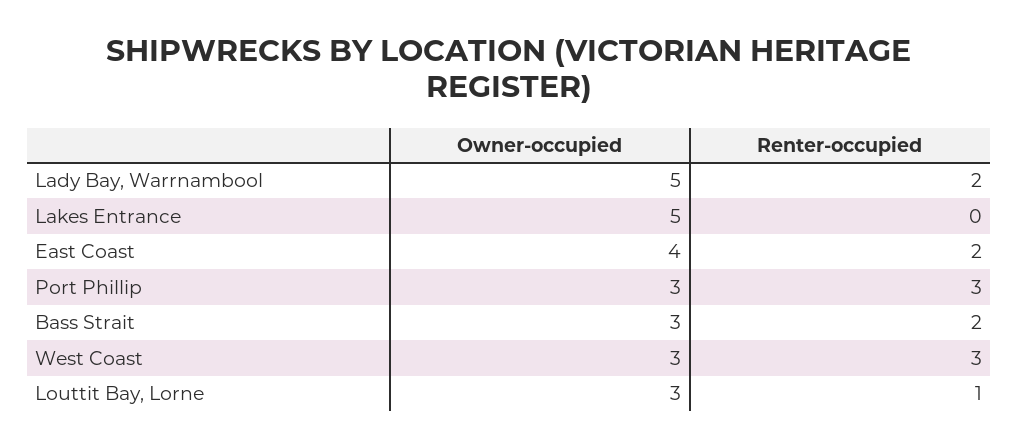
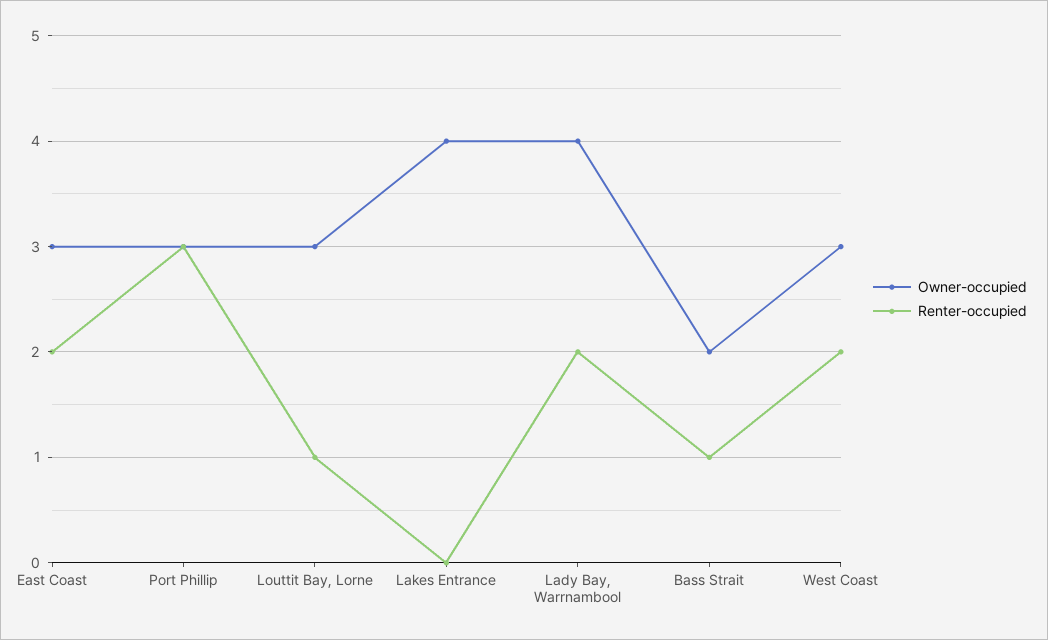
Owner-occupied, Lady Bay, Warrnambool: 5 -> 4
Owner-occupied, Lakes Entrance: 5 -> 4
Owner-occupied, East Coast: 4 -> 3
Owner-occupied, Bass Strait: 3 -> 2
Renter-occupied, Bass Strait: 2 -> 1
Renter-occupied, West Coast: 3 -> 2

